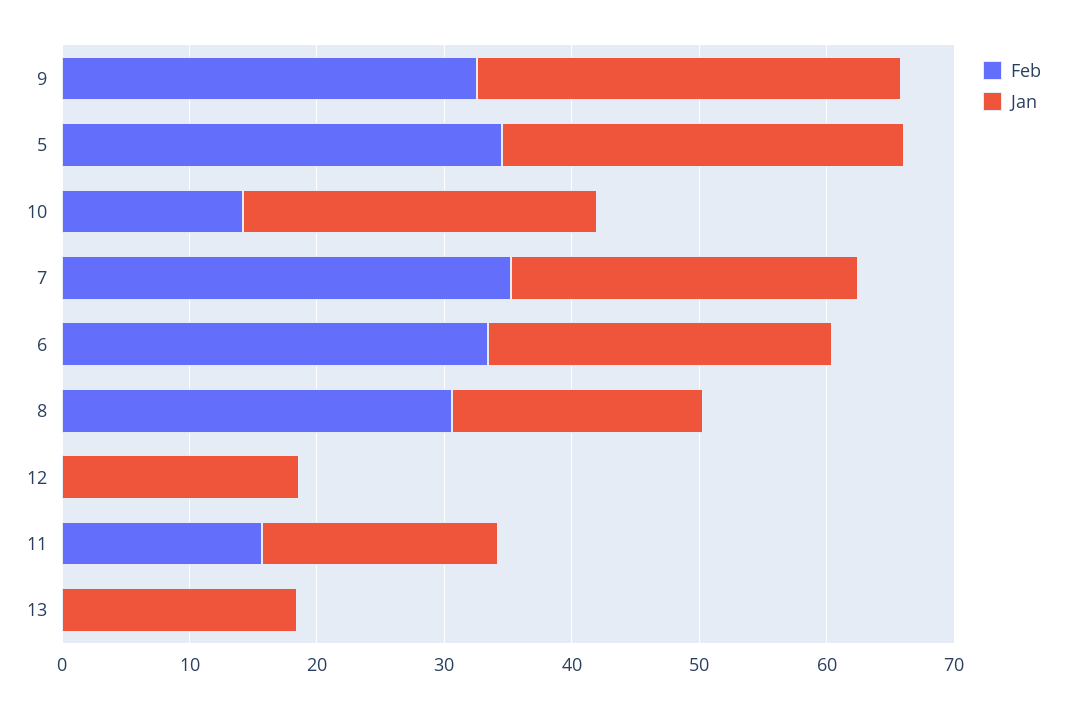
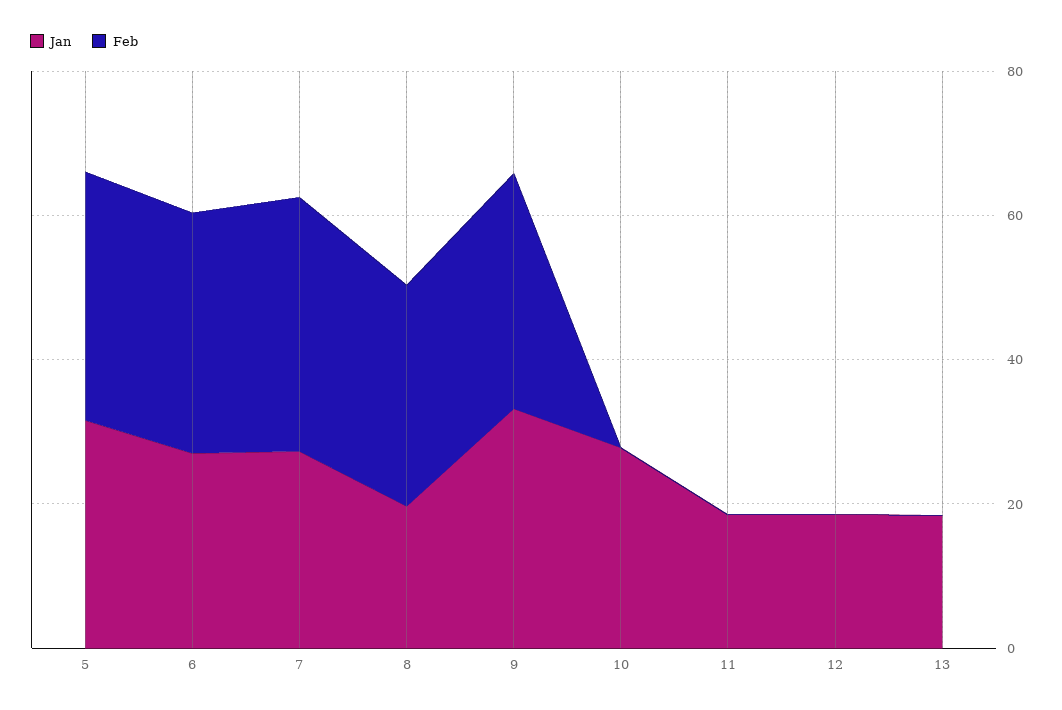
Feb, 10: 14 -> 0
Feb, 11: 16 -> 0

